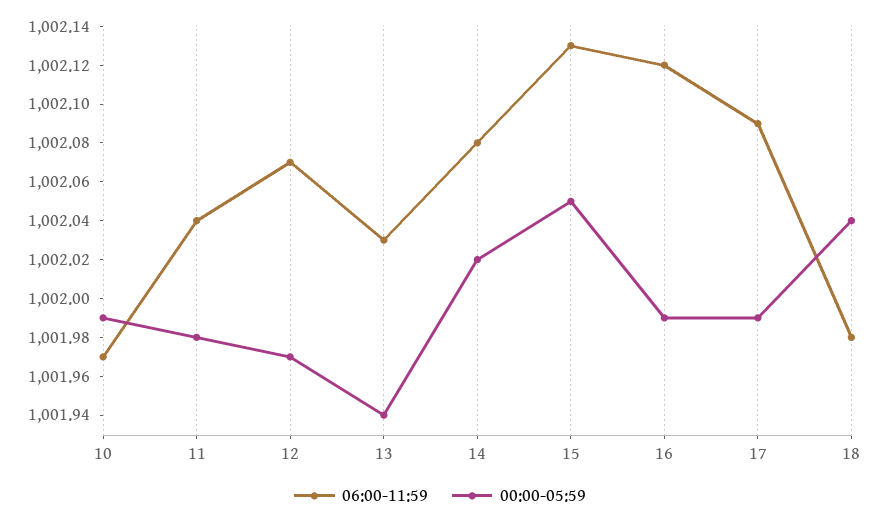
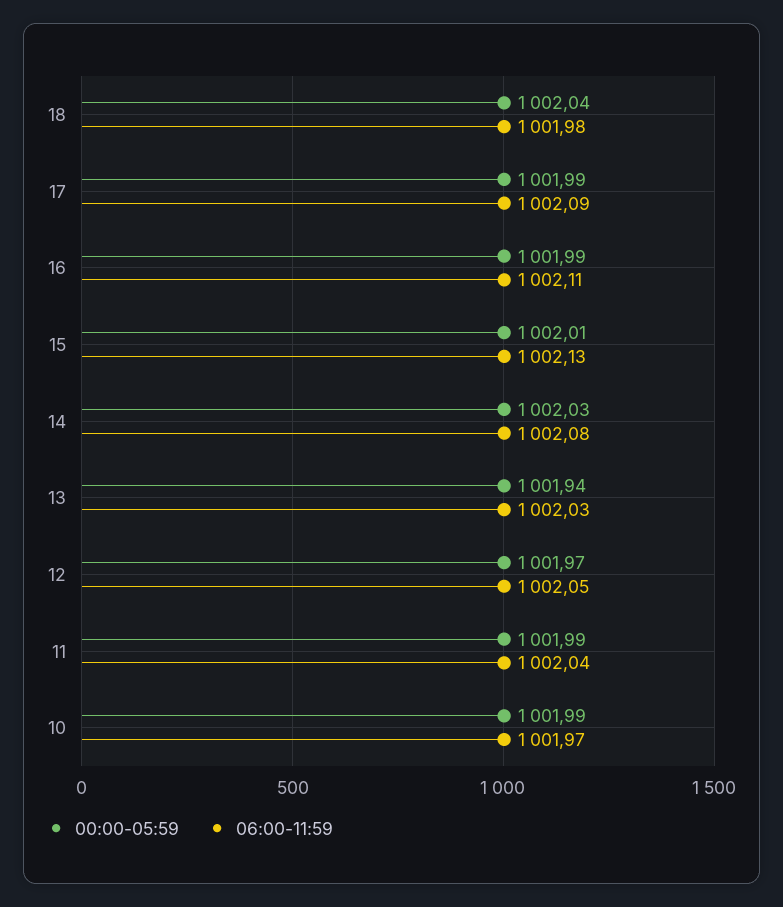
00:00-05:59, 11: 1001.98 -> 1001.99
06:00-11:59, 12: 1002.07 -> 1002.05
00:00-05:59, 14: 1002.02 -> 1002.03
00:00-05:59, 15: 1002.05 -> 1002.01
06:00-11:59, 16: 1002.12 -> 1002.11

